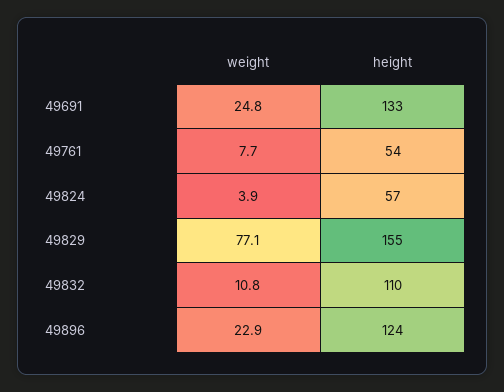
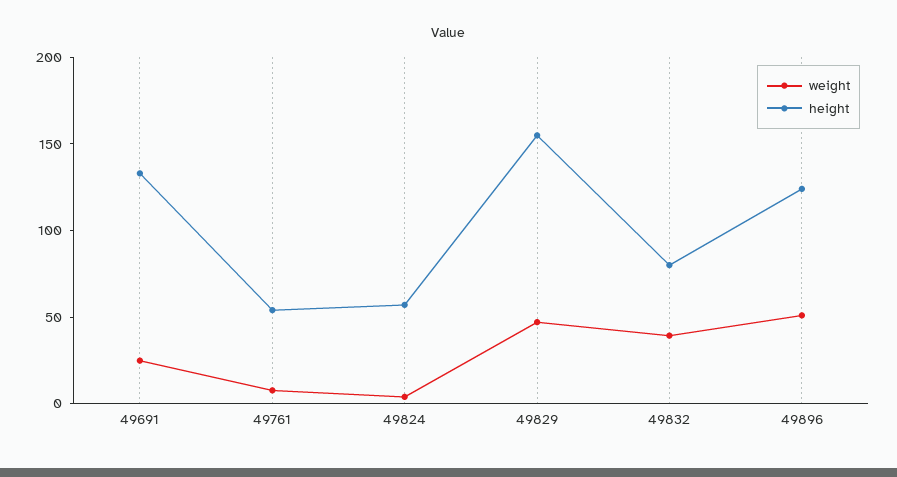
weight, 49829: 77.1 -> 50
weight, 49832: 10.8 -> 40
height, 49832: 110 -> 80
weight, 49896: 22.9 -> 50

